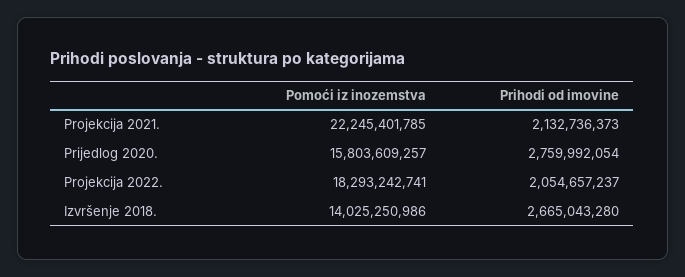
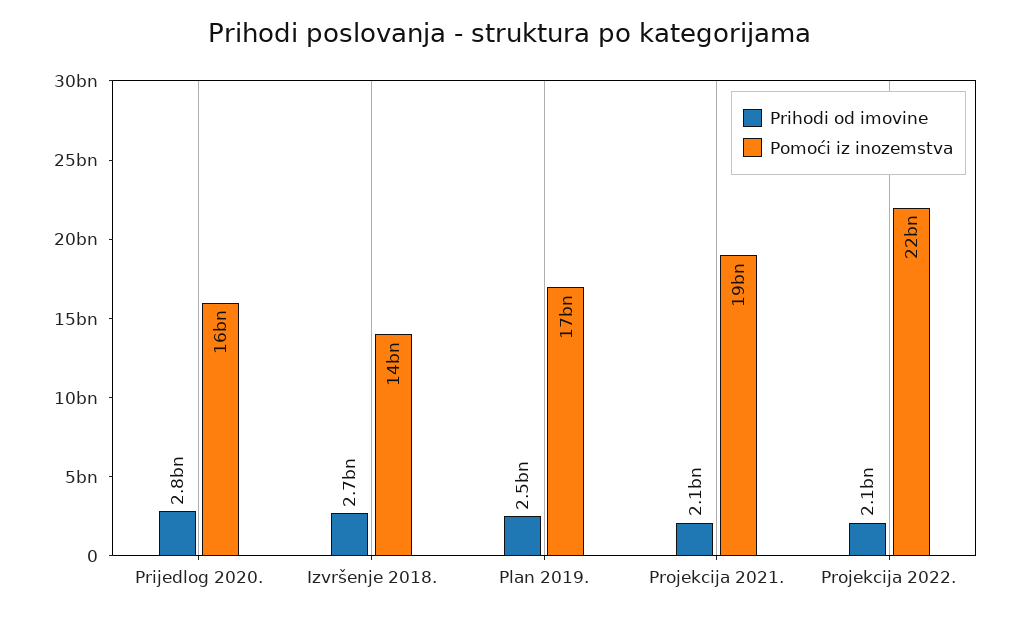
Pomoći iz inozemstva, Projekcija 2021.: 22245401785 -> 19000000000
Pomoći iz inozemstva, Projekcija 2022.: 18293242741 -> 22000000000
Prihodi od imovine, Plan 2019.: none -> 2500000000
Pomoći iz inozemstva, Plan 2019.: none -> 17000000000

